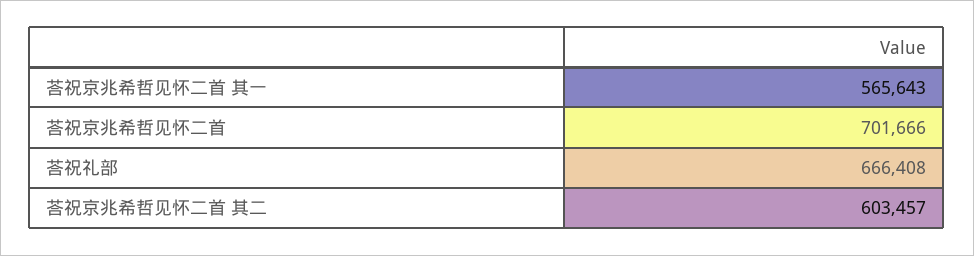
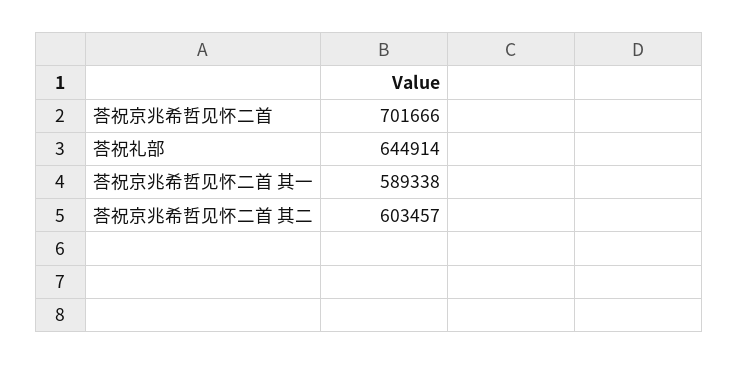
荅祝京兆希哲见怀二首 其一: 565643 -> 589338
荅祝礼部: 666408 -> 644914

